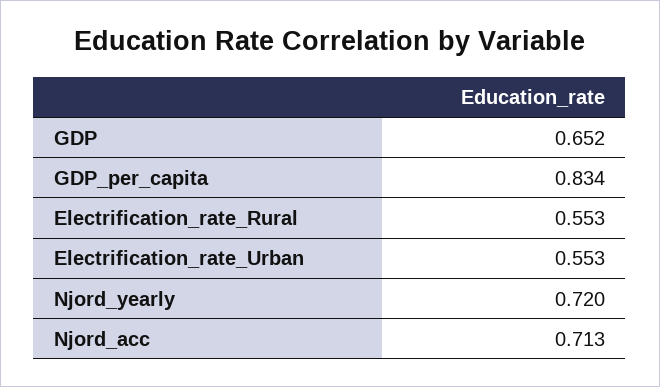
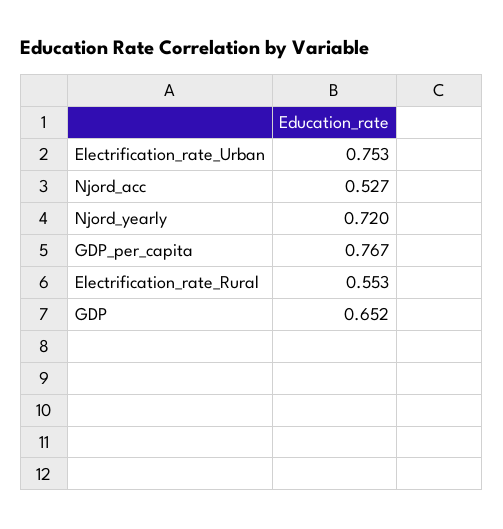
GDP_per_capita: 0.834 -> 0.767
Electrification_rate_Urban: 0.553 -> 0.753
Njord_acc: 0.713 -> 0.527

